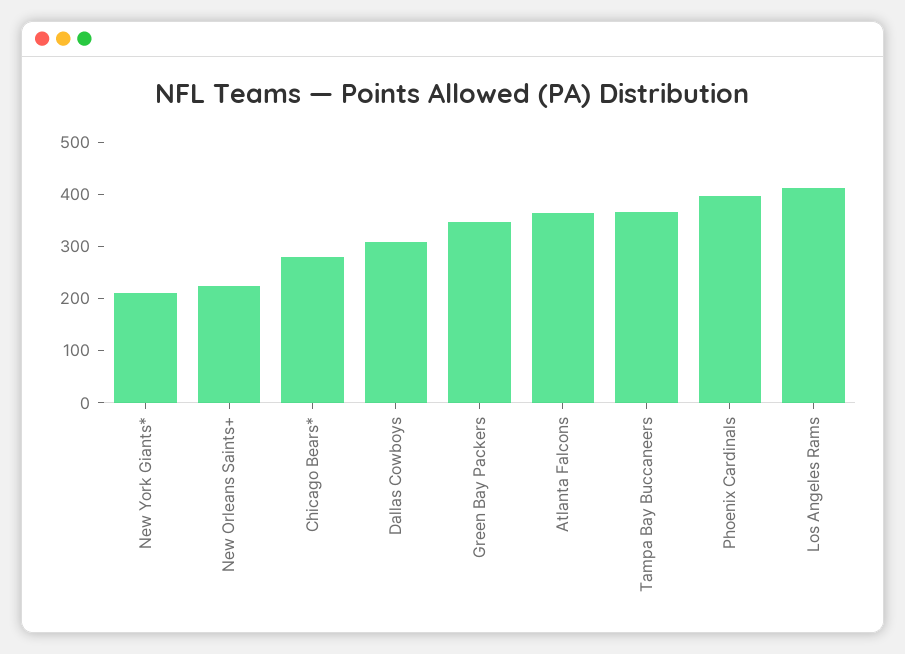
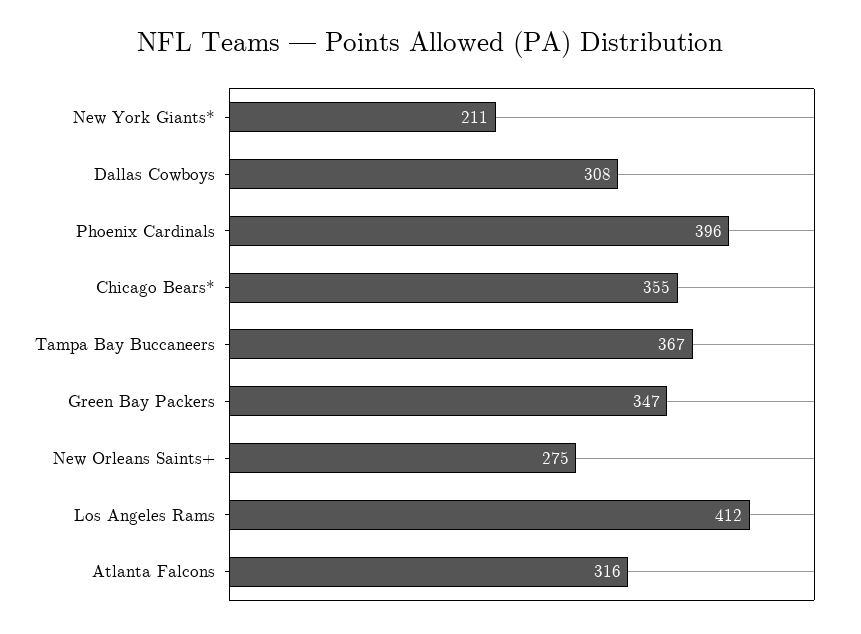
New Orleans Saints+: 220 -> 275
Chicago Bears*: 280 -> 355
Atlanta Falcons: 360 -> 316

